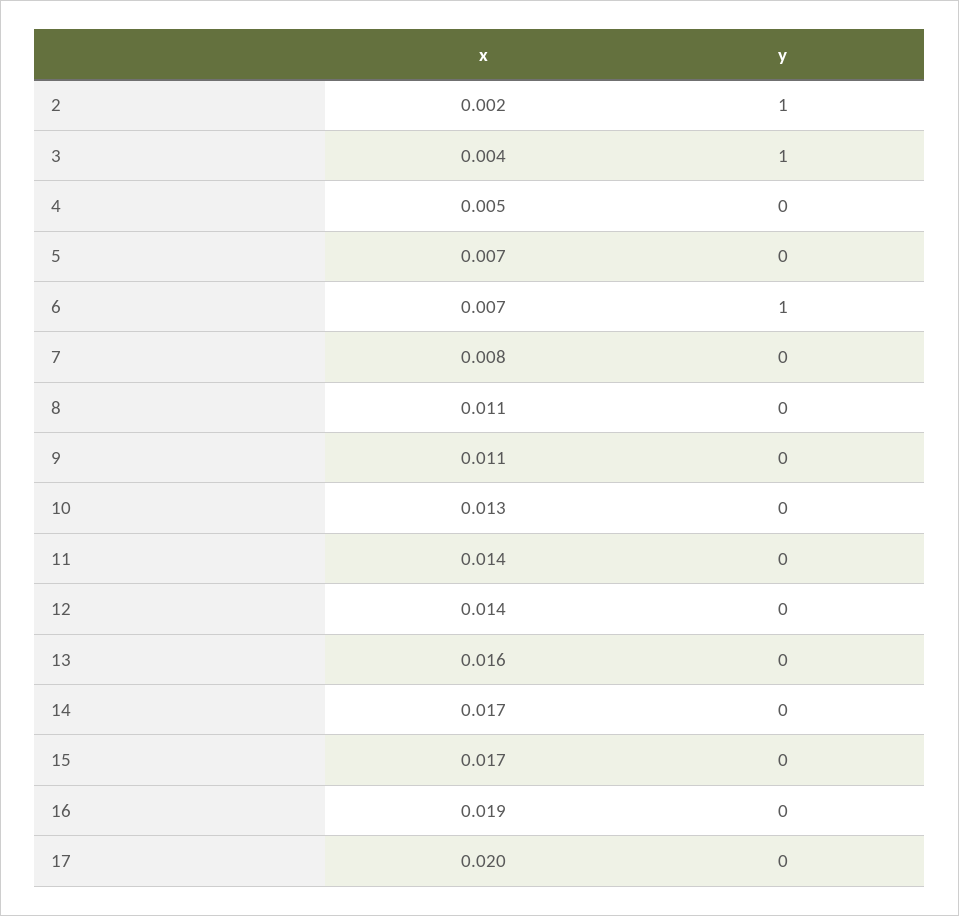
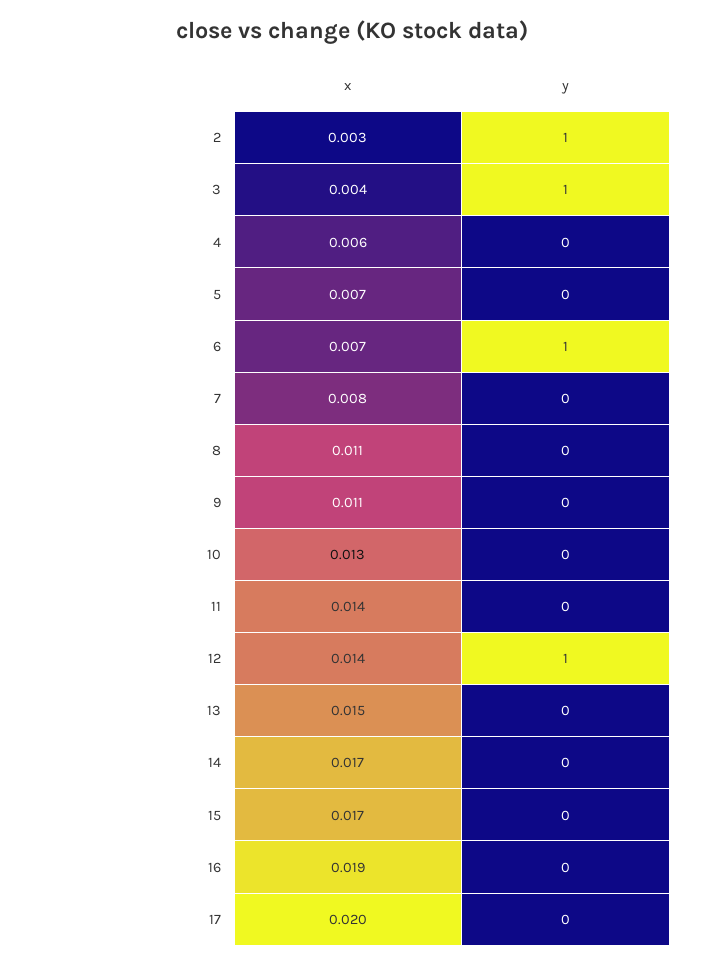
x, 2: 0.002 -> 0.003
x, 4: 0.005 -> 0.006
y, 12: 0 -> 1
x, 13: 0.016 -> 0.015

